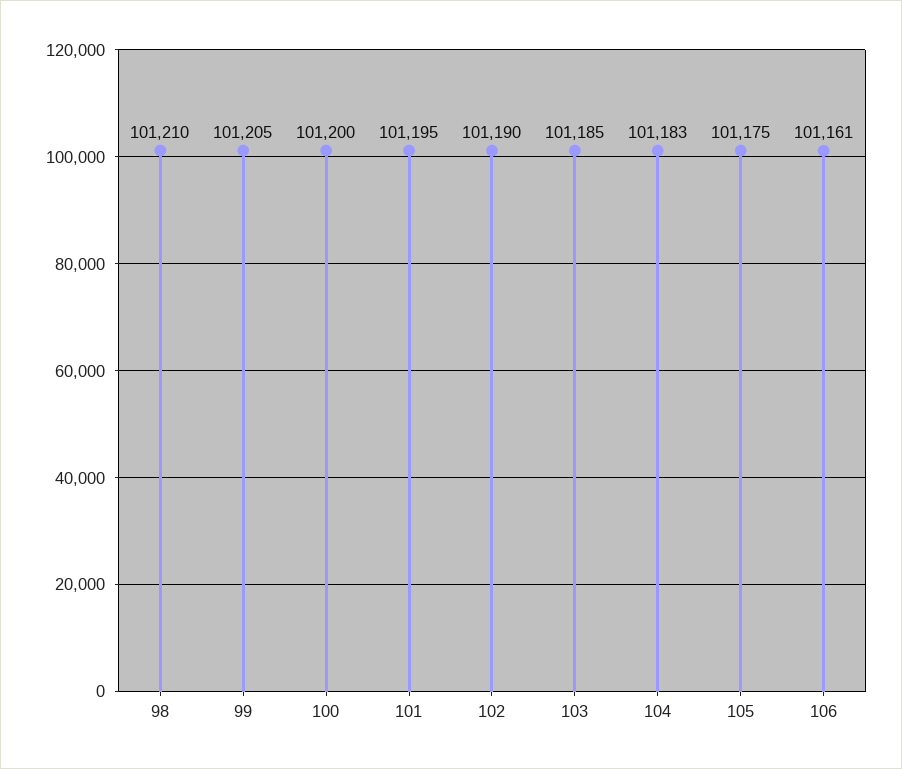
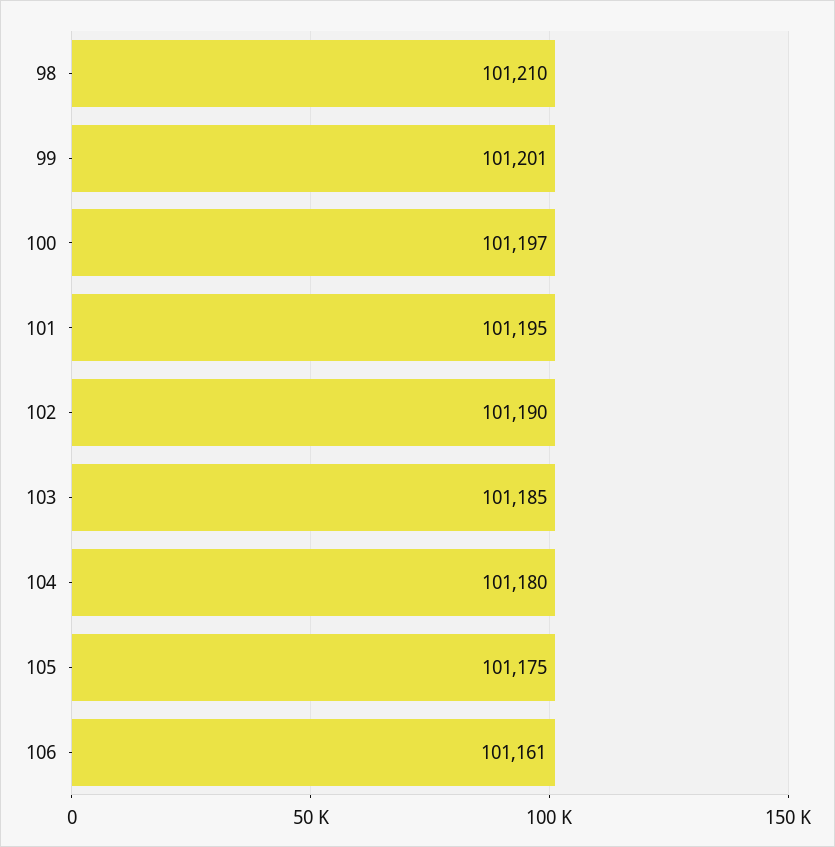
99: 101205 -> 101201
100: 101200 -> 101197
104: 101183 -> 101180

